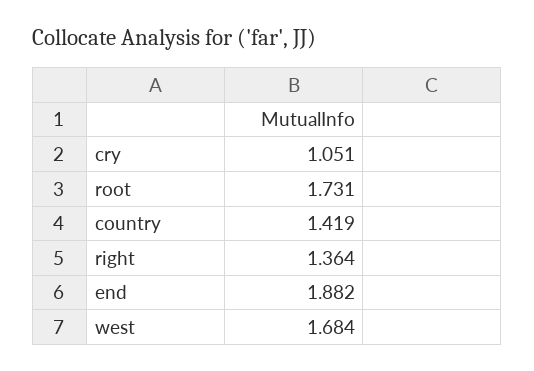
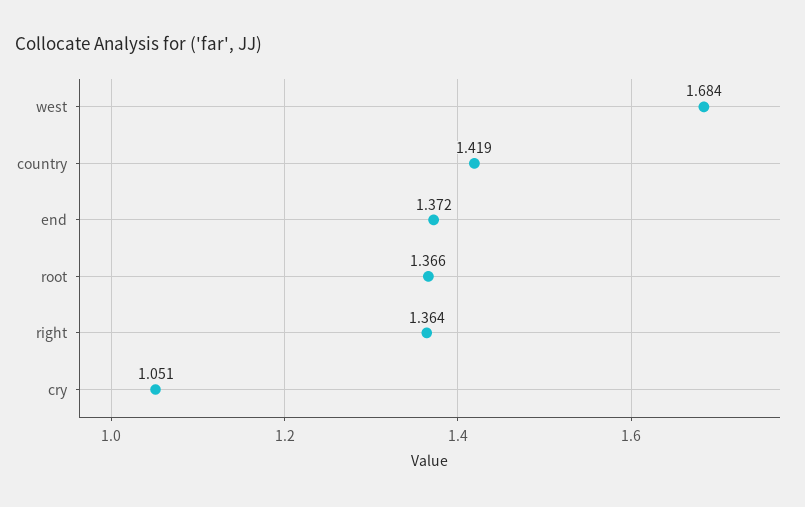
root: 1.731 -> 1.366
end: 1.882 -> 1.372

